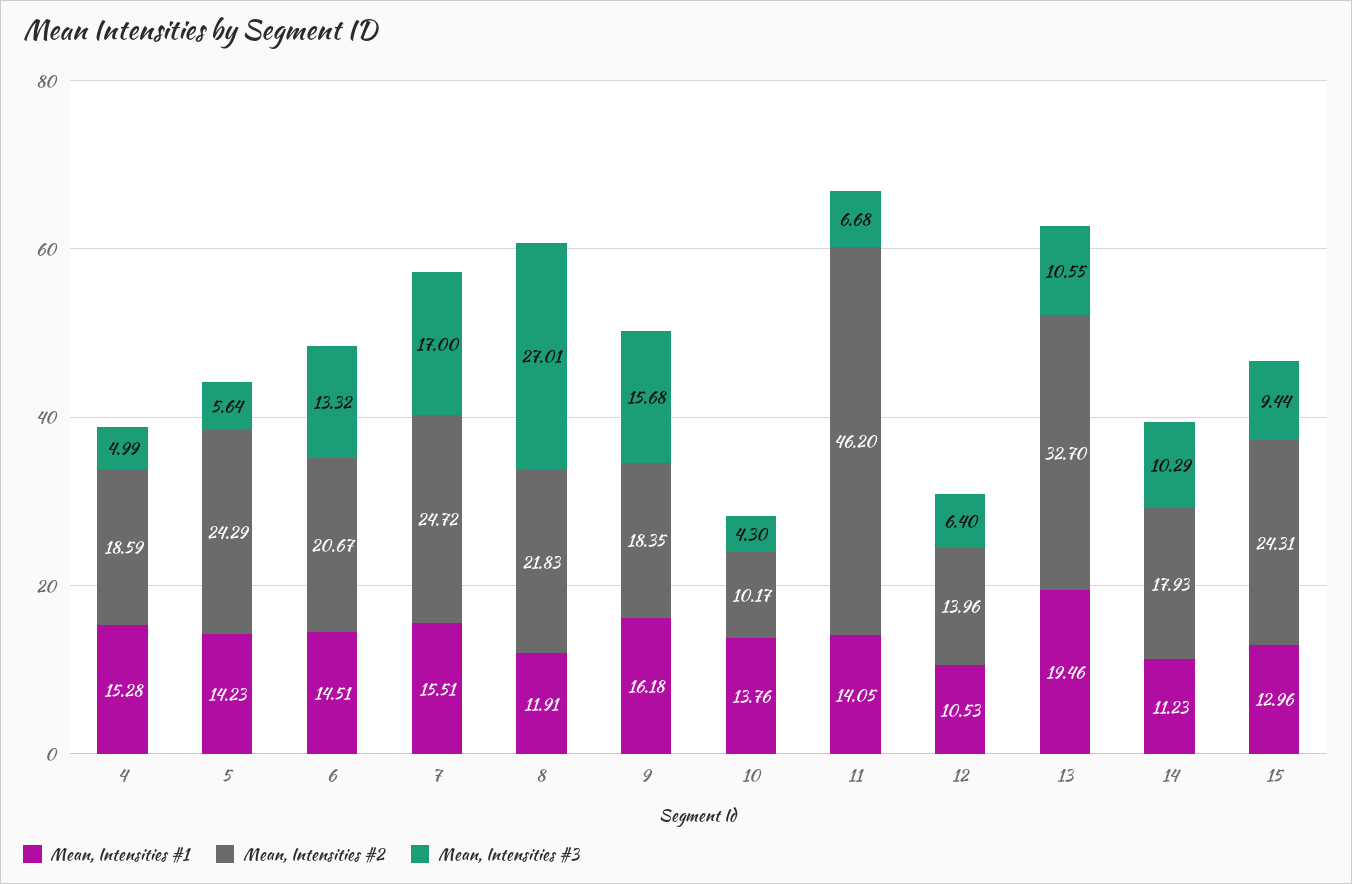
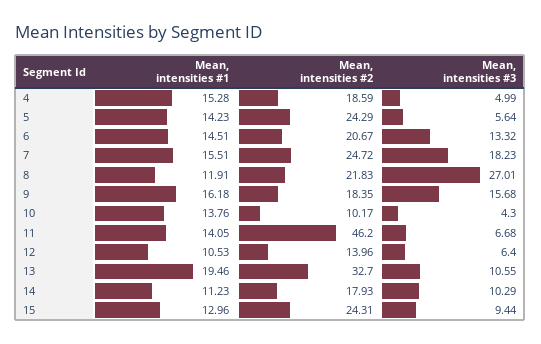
Mean, Intensities #3, 7: 17 -> 18.23

